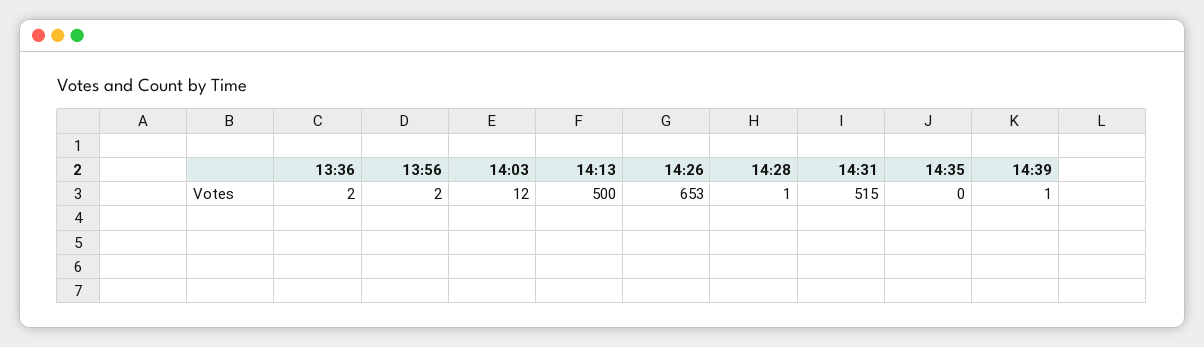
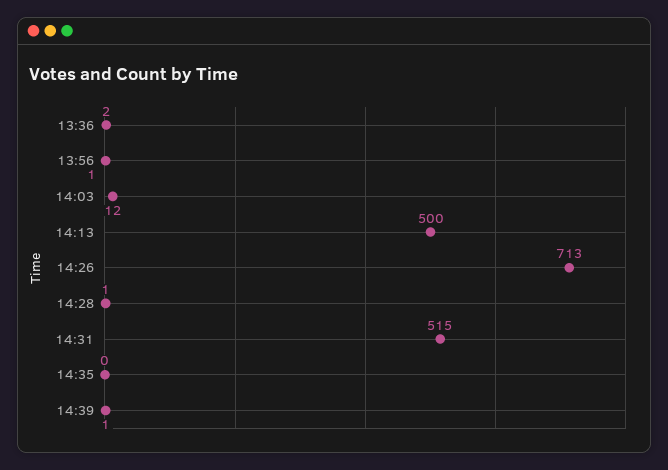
13:56: 2 -> 1
14:26: 653 -> 713

